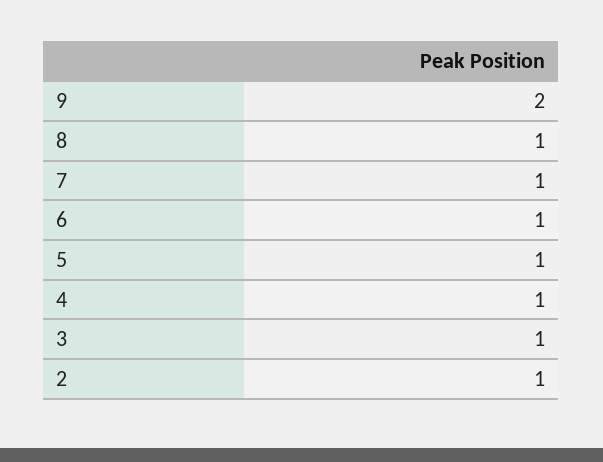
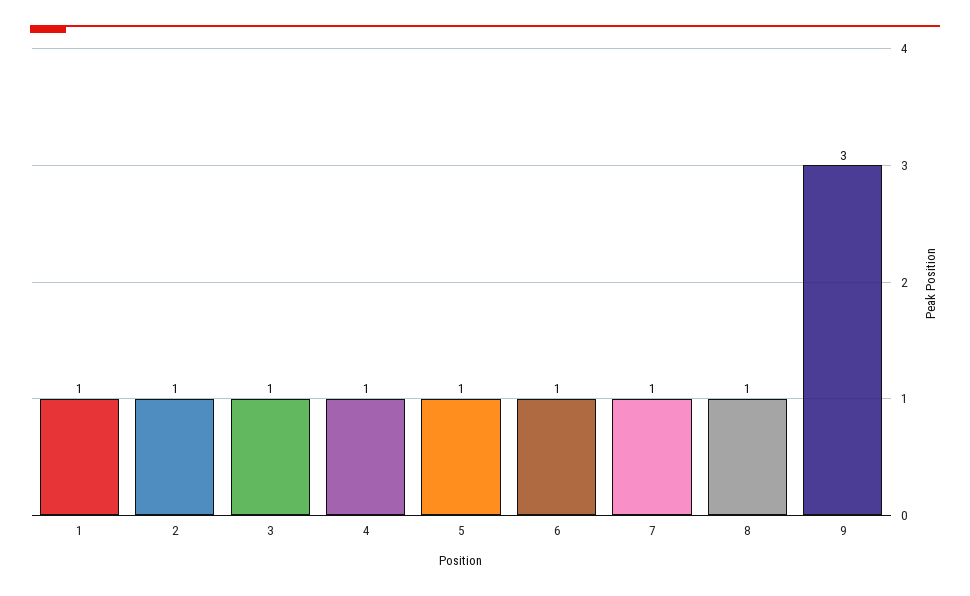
9: 2 -> 3
1: none -> 1

